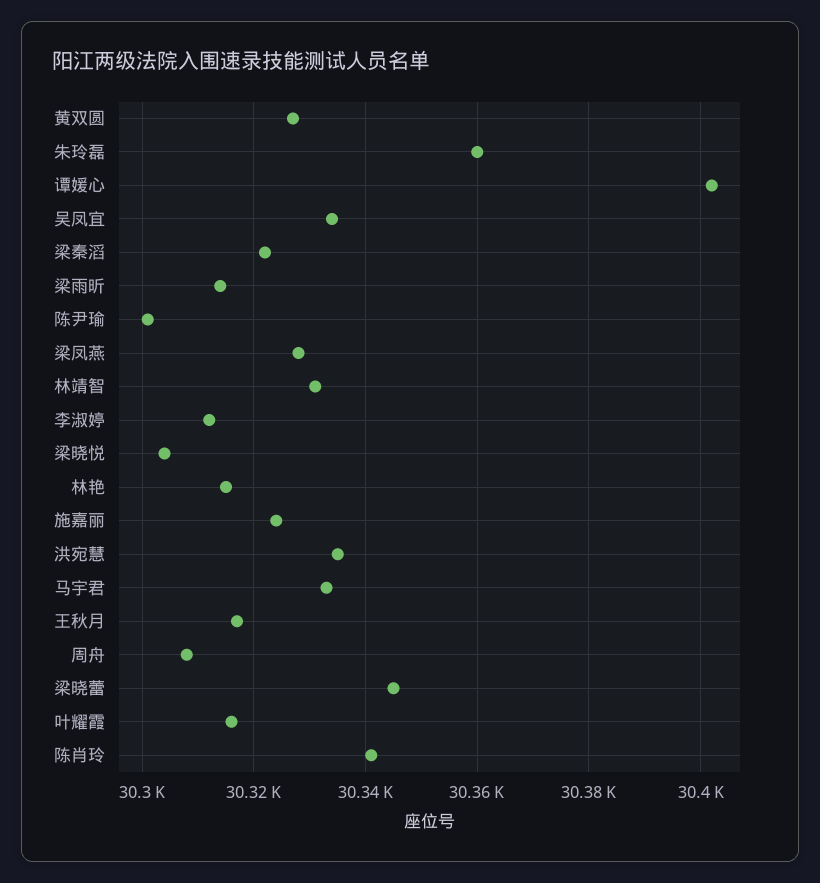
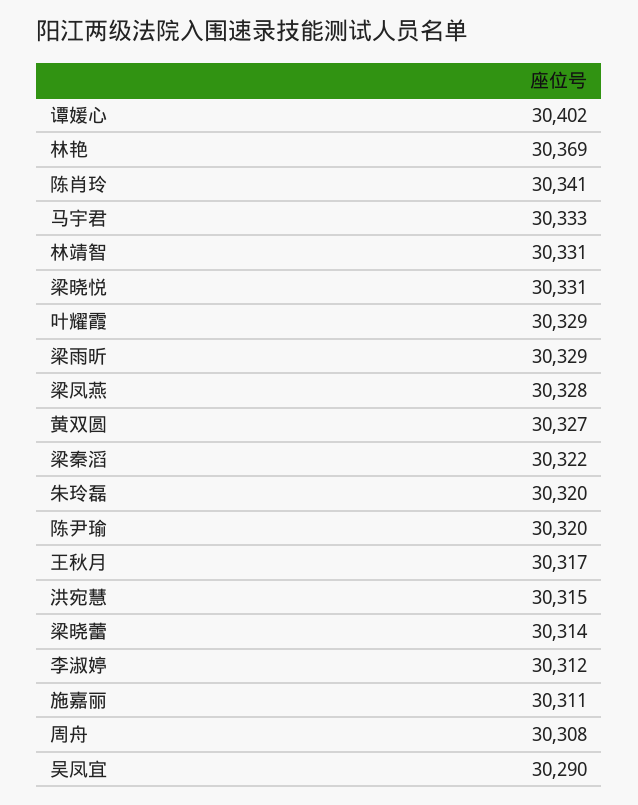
朱玲磊: 30360 -> 30320
吴凤宜: 30335 -> 30290
梁雨昕: 30315 -> 30329
陈尹瑜: 30300 -> 30320
梁晓悦: 30305 -> 30331
林艳: 30315 -> 30369
施嘉丽: 30325 -> 30311
洪宛慧: 30335 -> 30315
梁晓蕾: 30345 -> 30314
叶耀霞: 30315 -> 30329

